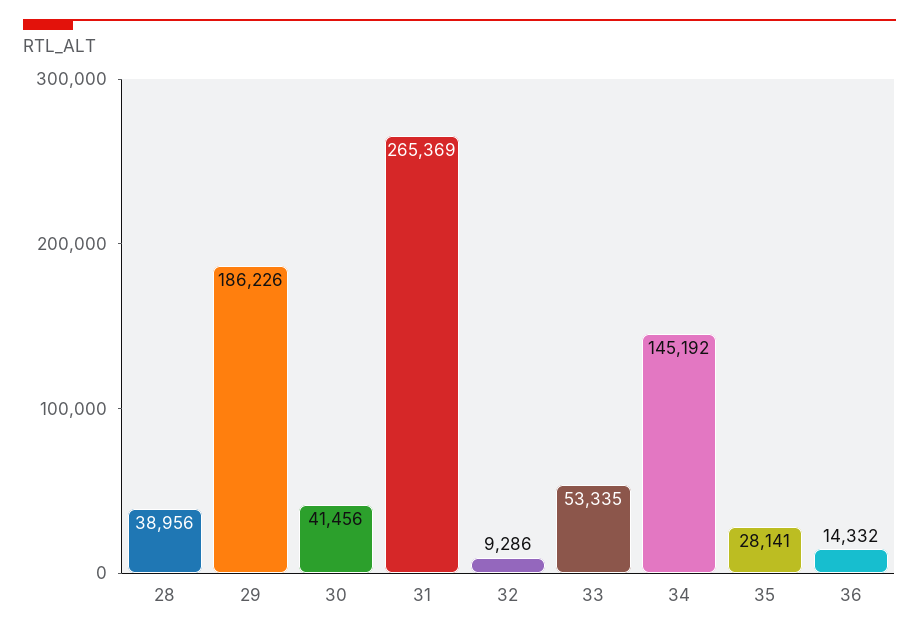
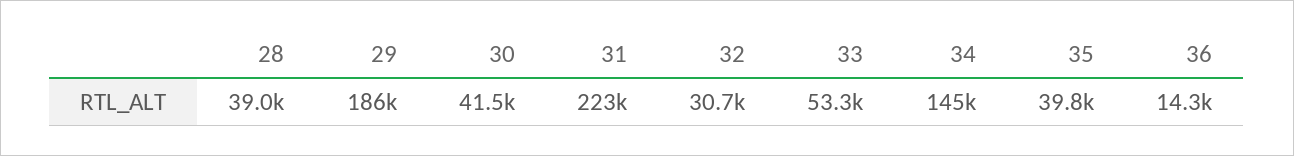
31: 265369 -> 223000
32: 9286 -> 30700
35: 28141 -> 39800

